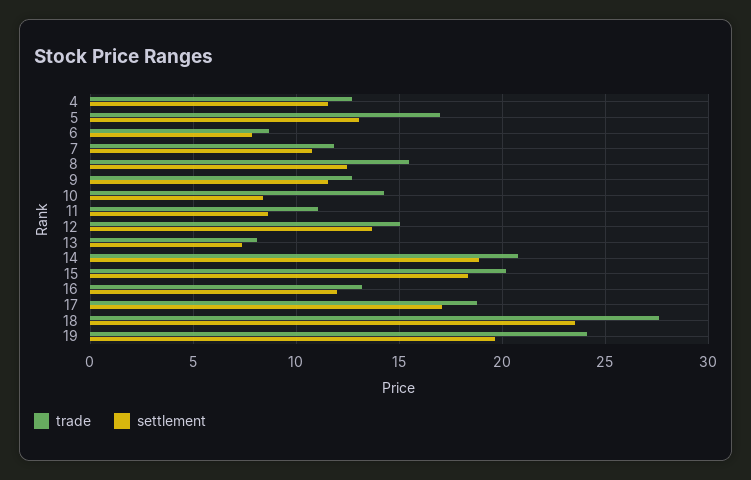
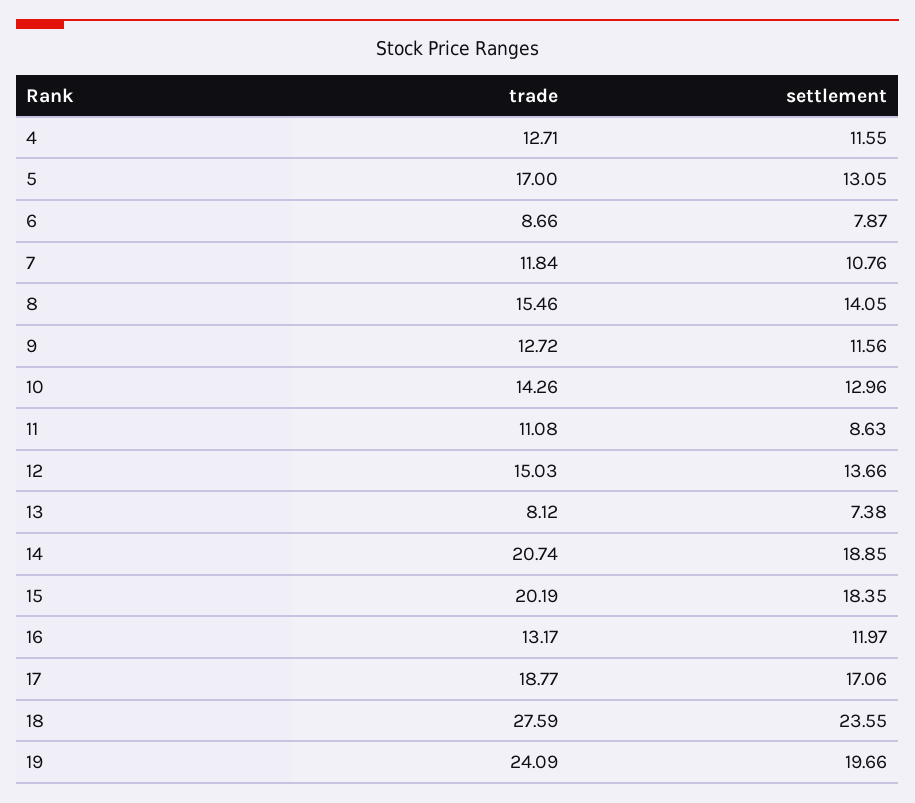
settlement, 8: 12.5 -> 14.05
settlement, 10: 8.5 -> 12.96

